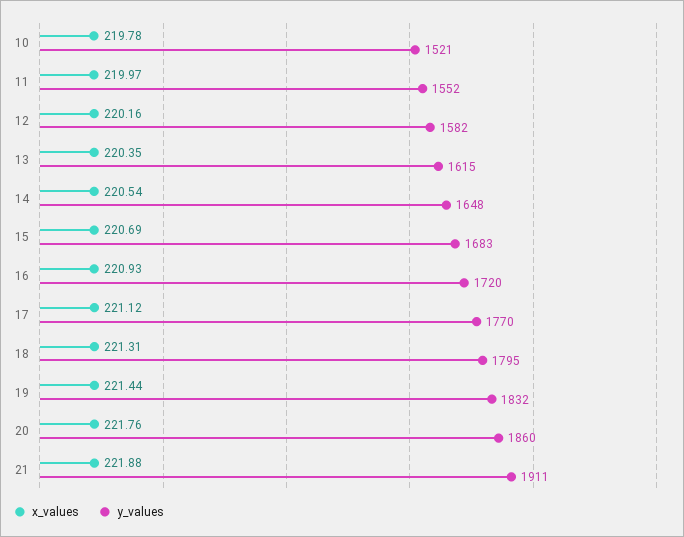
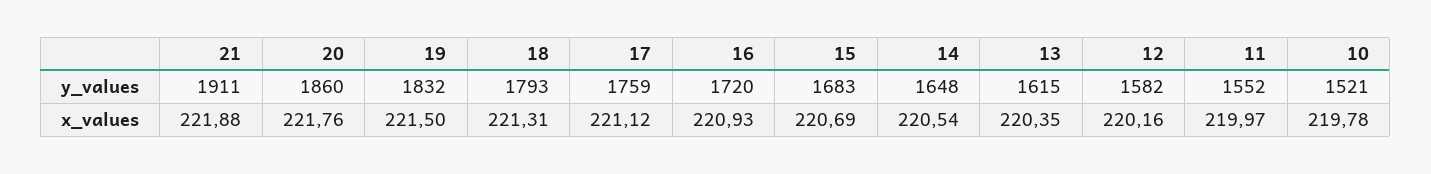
y_values, 17: 1770 -> 1759
y_values, 18: 1795 -> 1793
x_values, 19: 221.44 -> 221.5

